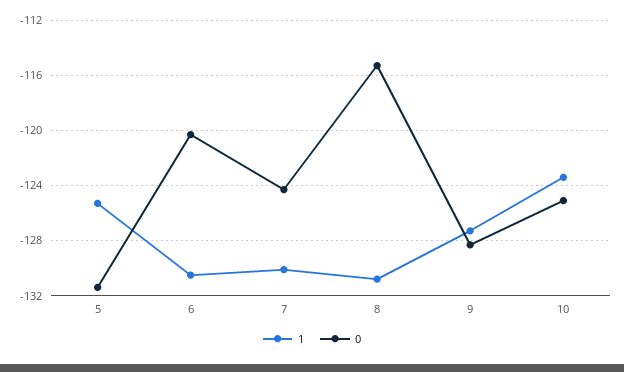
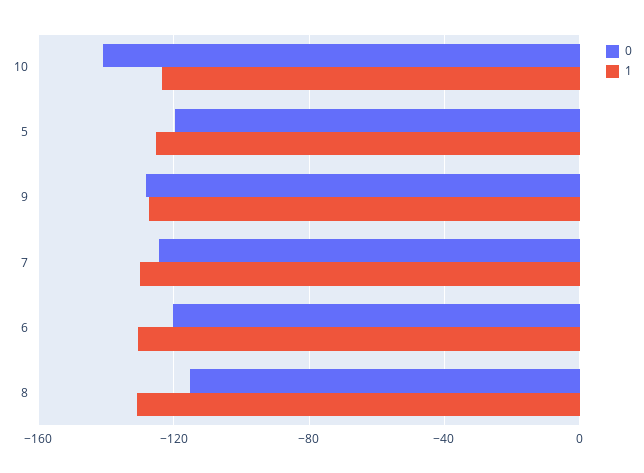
0, 5: -131.5 -> -120
0, 10: -125 -> -140

